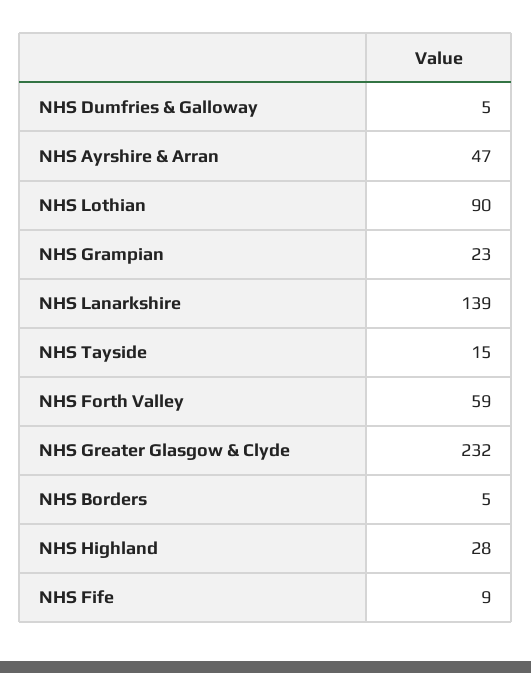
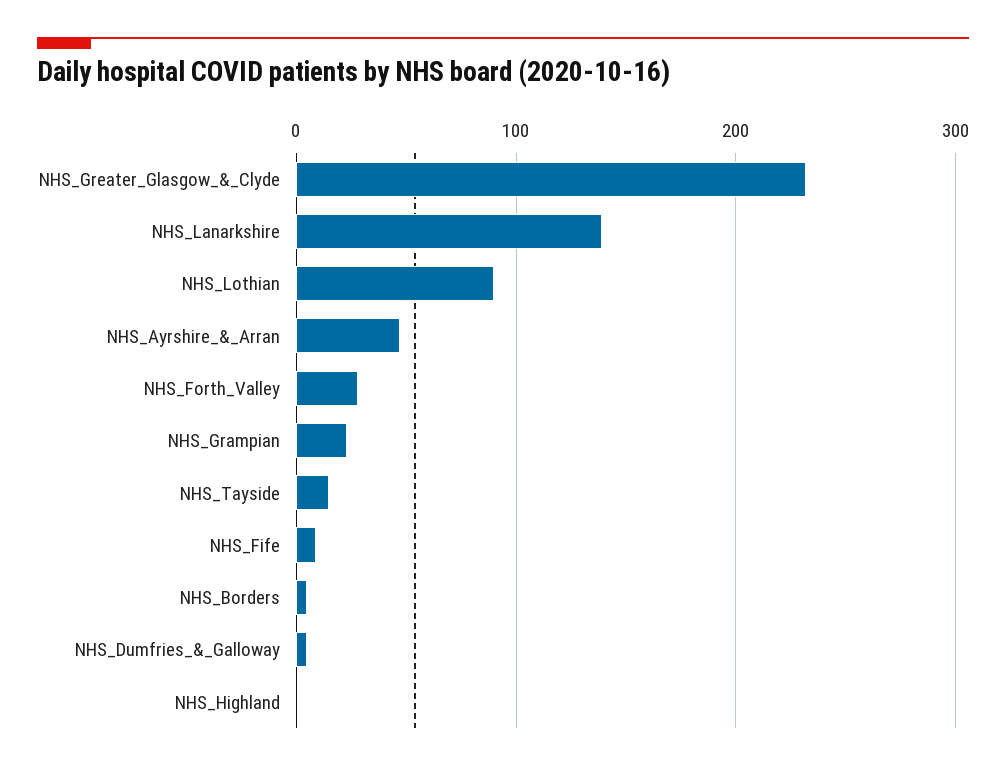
NHS Forth Valley: 59 -> 30
NHS Highland: 28 -> 0

